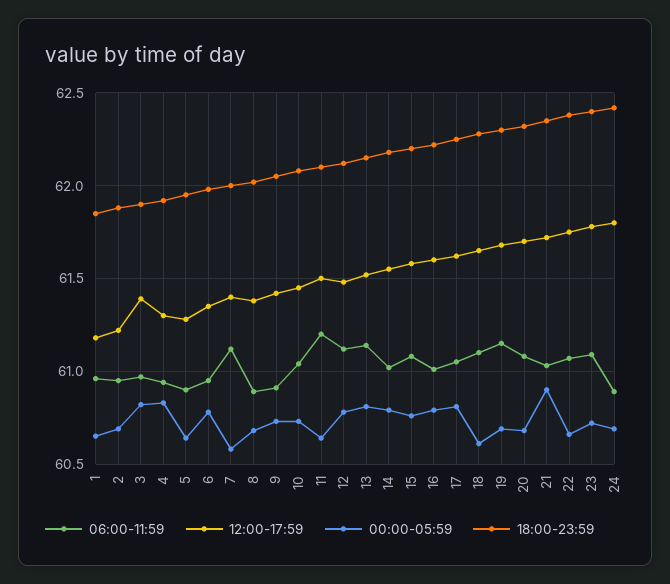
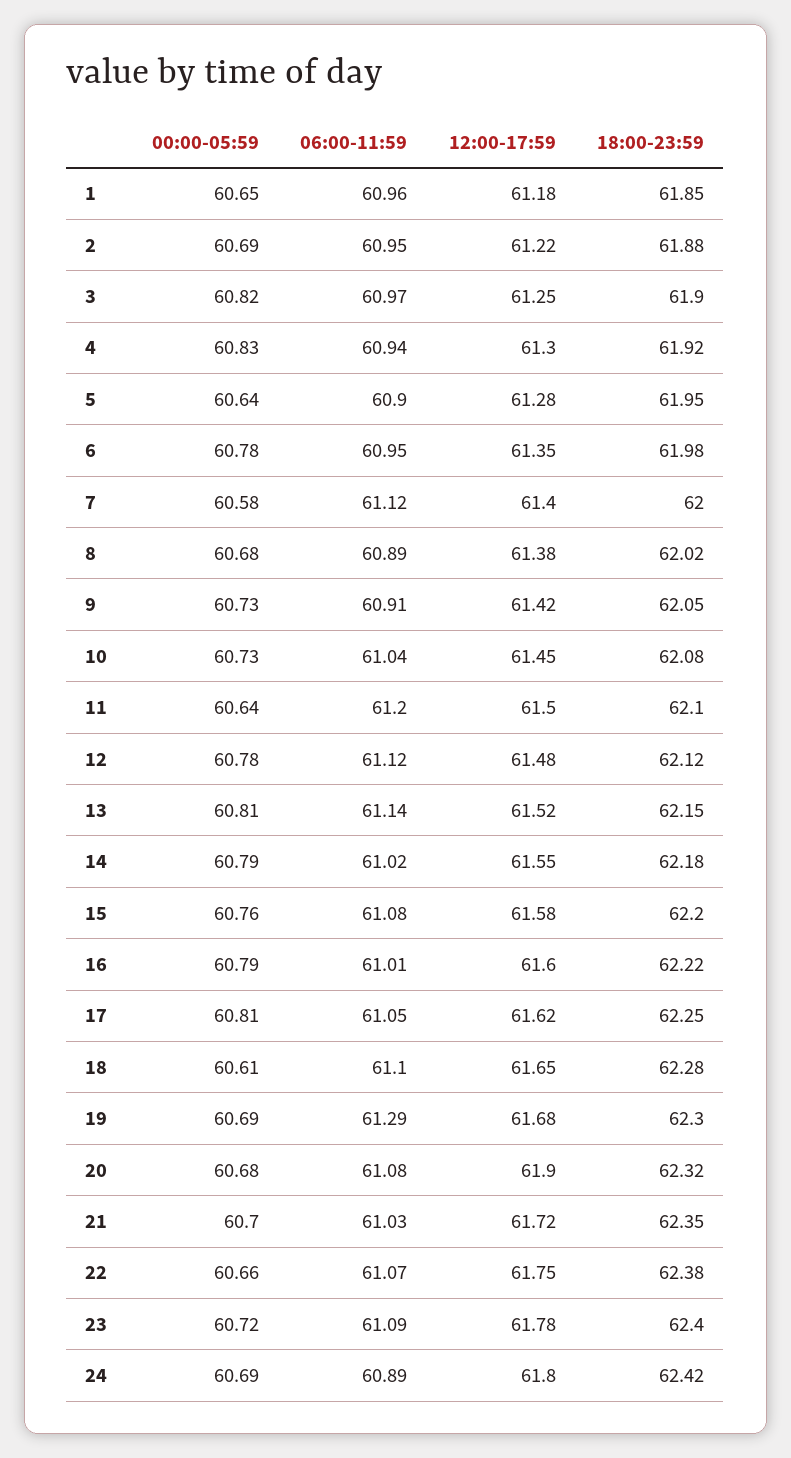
12:00-17:59, 3: 61.4 -> 61.25
06:00-11:59, 19: 61.15 -> 61.29
12:00-17:59, 20: 61.7 -> 61.9
00:00-05:59, 21: 60.9 -> 60.7

